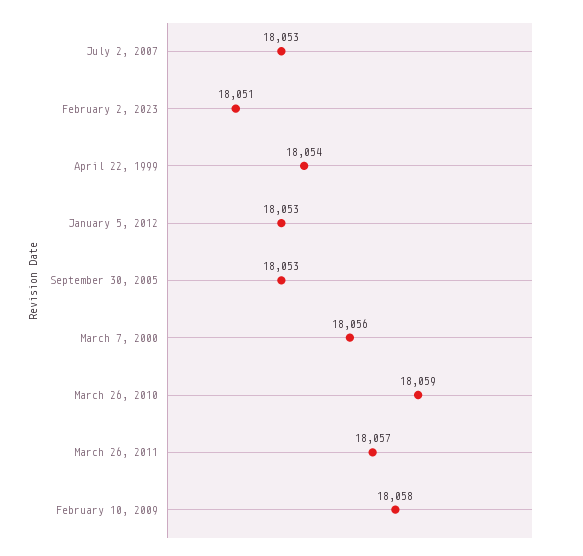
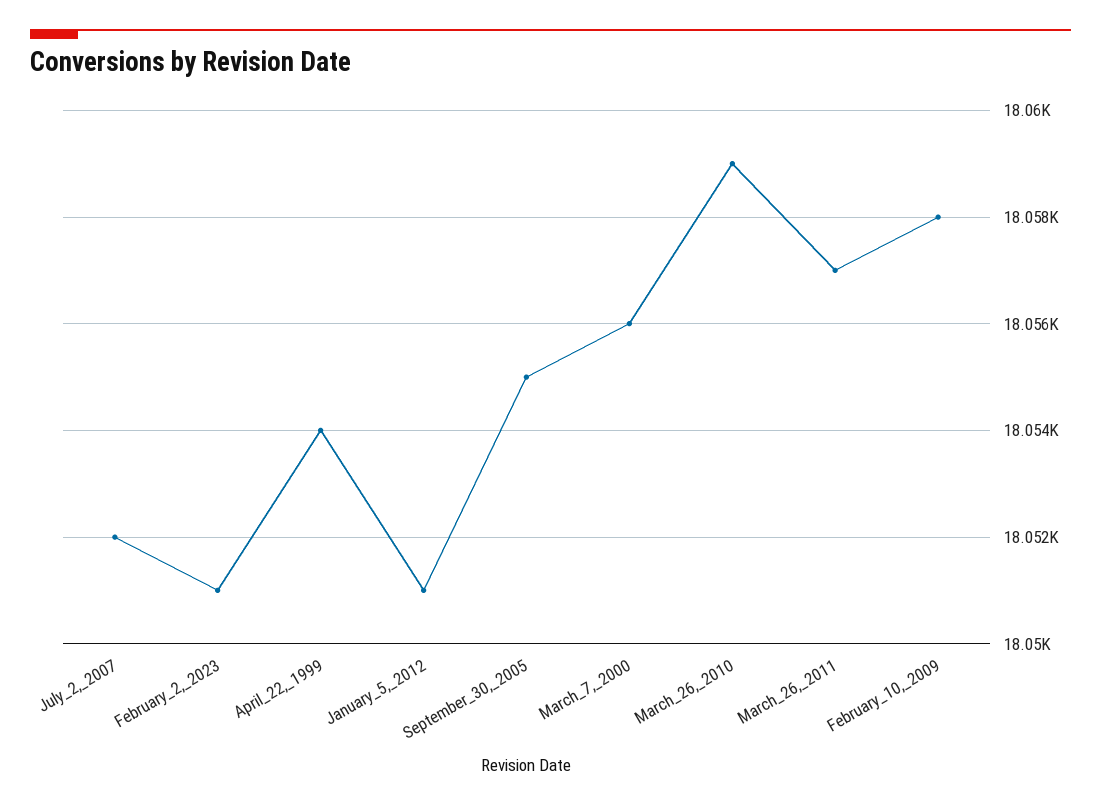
July 2, 2007: 18053 -> 18052
January 5, 2012: 18053 -> 18051
September 30, 2005: 18053 -> 18055

